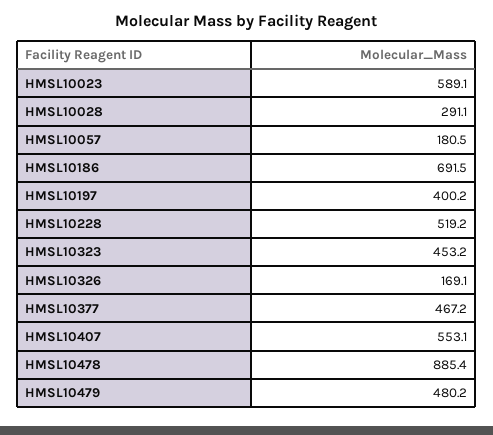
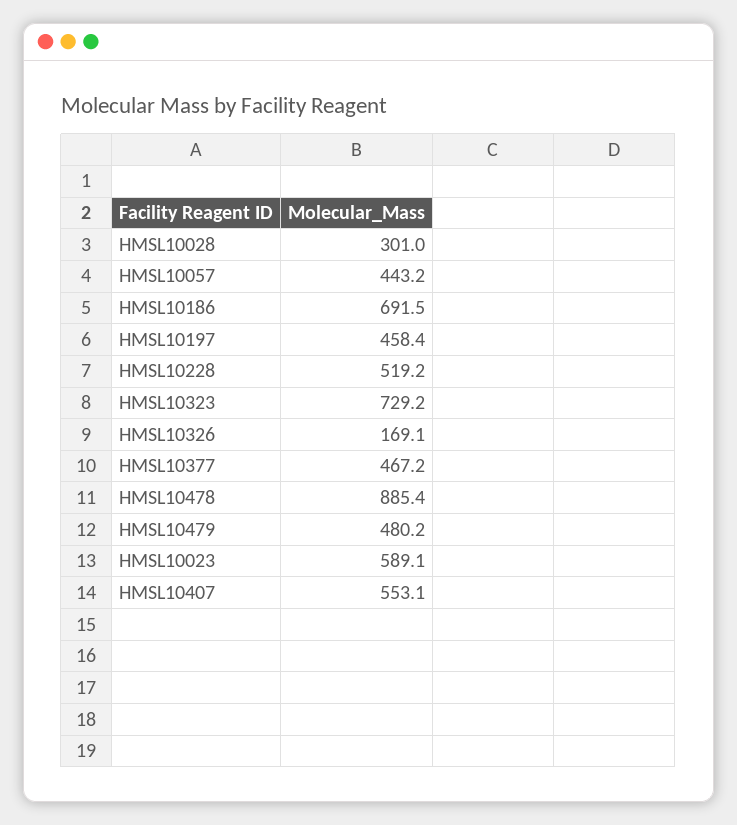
HMSL10028: 291.1 -> 301
HMSL10057: 180.5 -> 443.2
HMSL10197: 400.2 -> 458.4
HMSL10323: 453.2 -> 729.2

